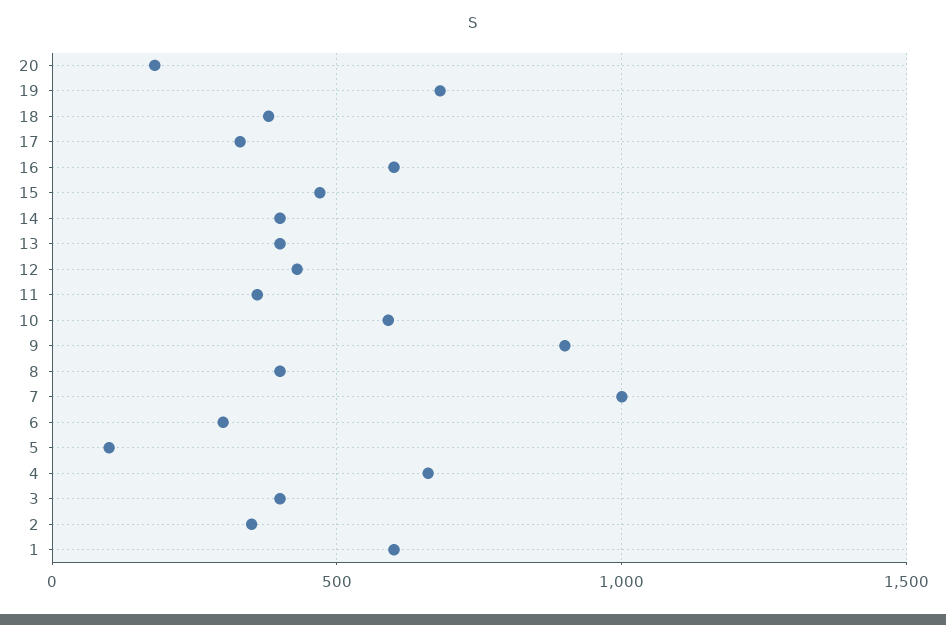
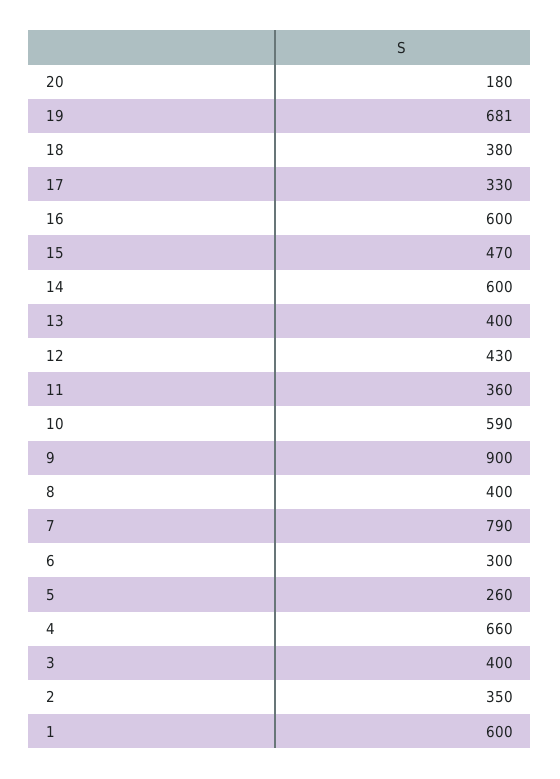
14: 400 -> 600
7: 1000 -> 790
5: 100 -> 260

